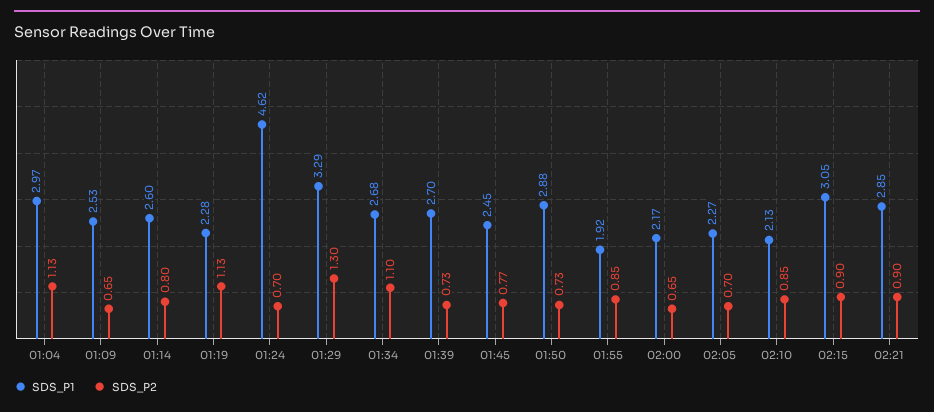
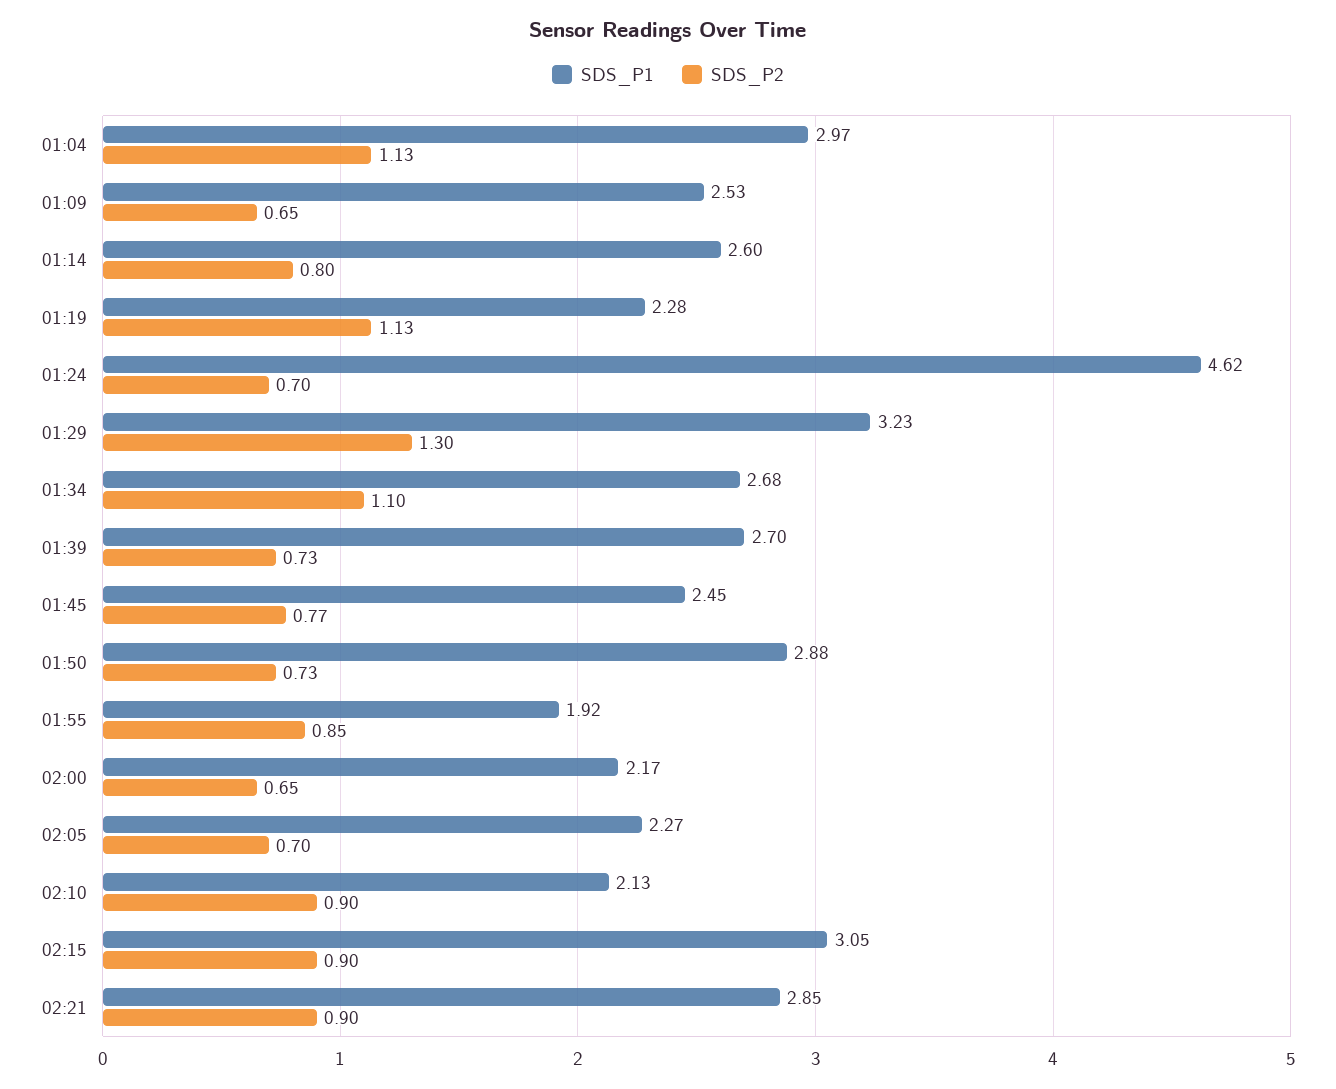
SDS_P1, 01:29: 3.29 -> 3.23
SDS_P2, 02:10: 0.85 -> 0.9

